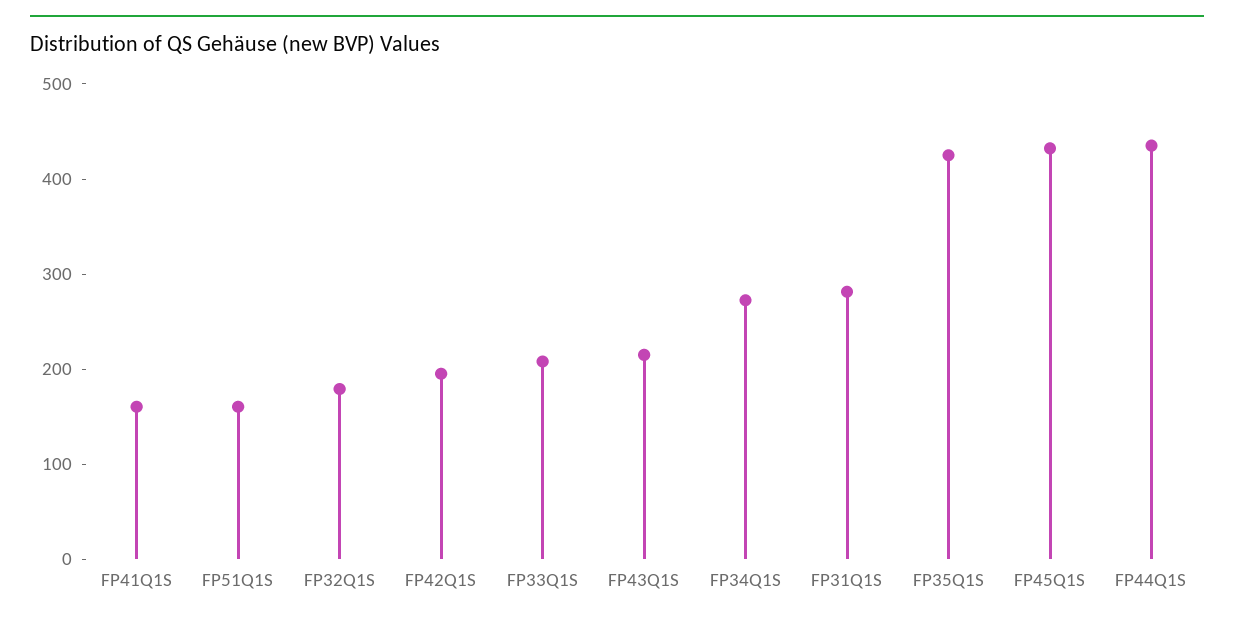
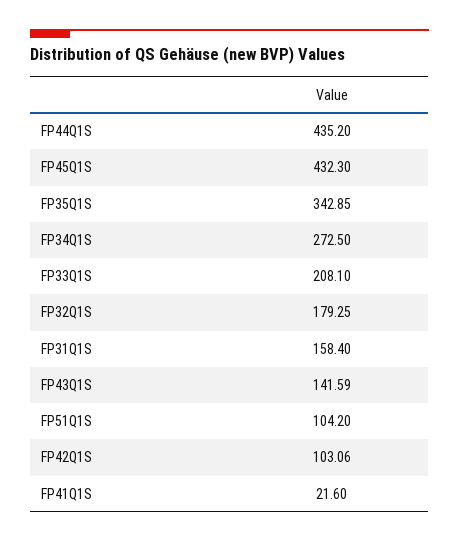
FP41Q1S: 160 -> 21.6
FP51Q1S: 160 -> 104.2
FP42Q1S: 200 -> 103.06
FP43Q1S: 220 -> 141.59
FP31Q1S: 280 -> 158.4
FP35Q1S: 420 -> 342.85

